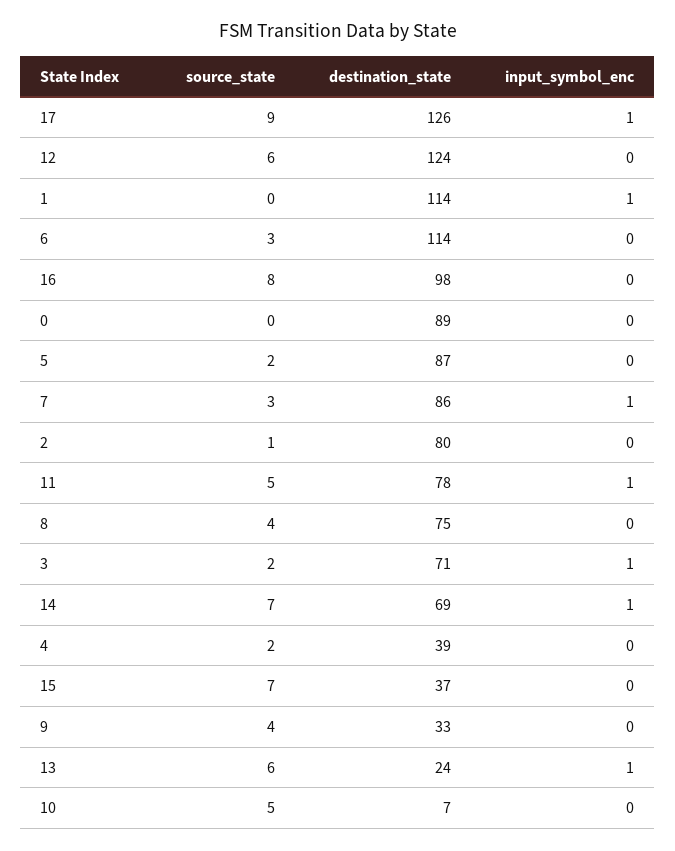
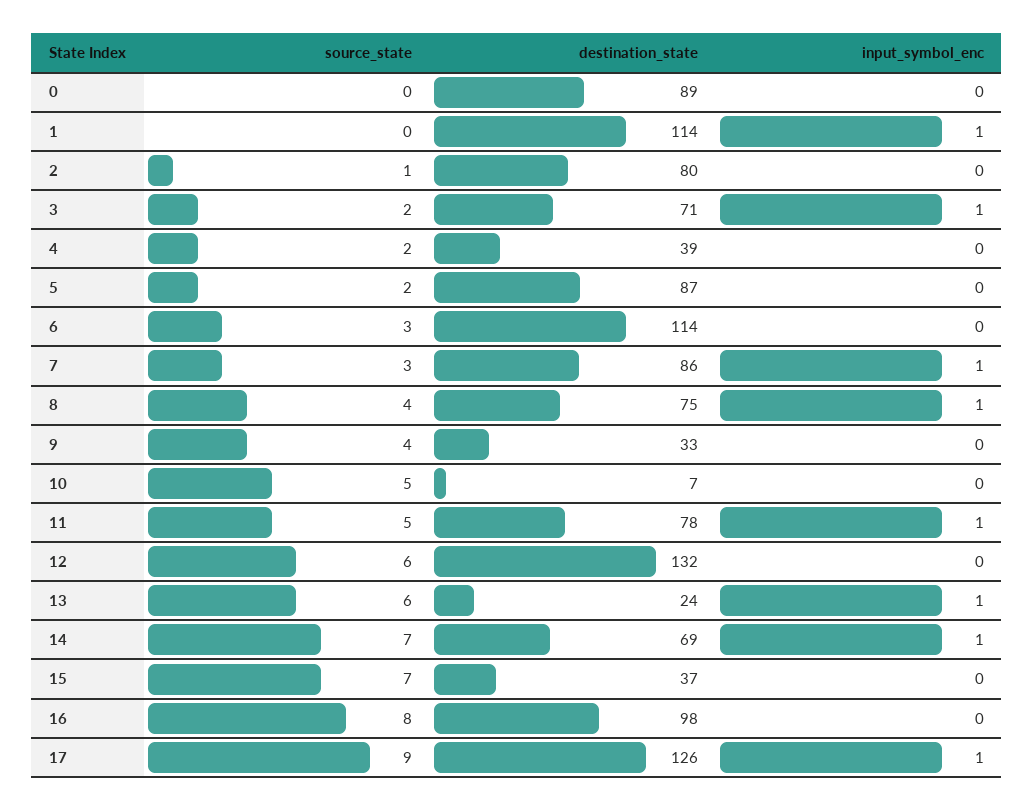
destination_state, 12: 124 -> 132
input_symbol_enc, 8: 0 -> 1

